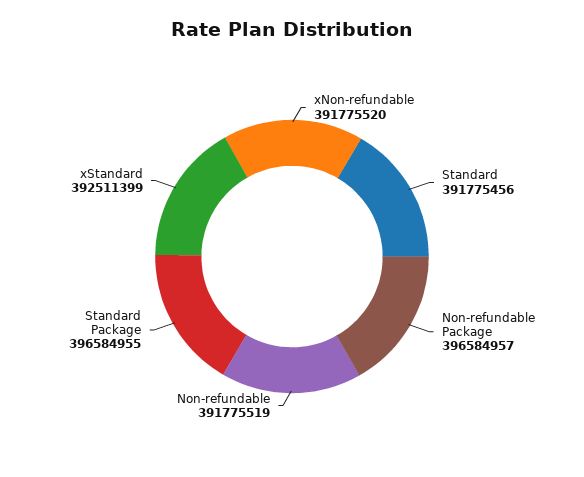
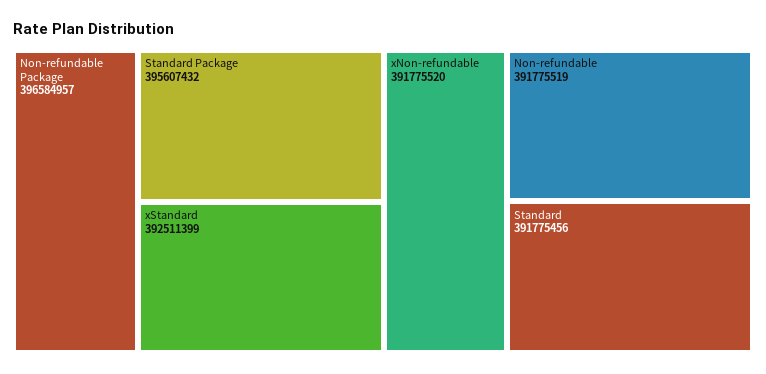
Standard Package: 396584955 -> 395607432

